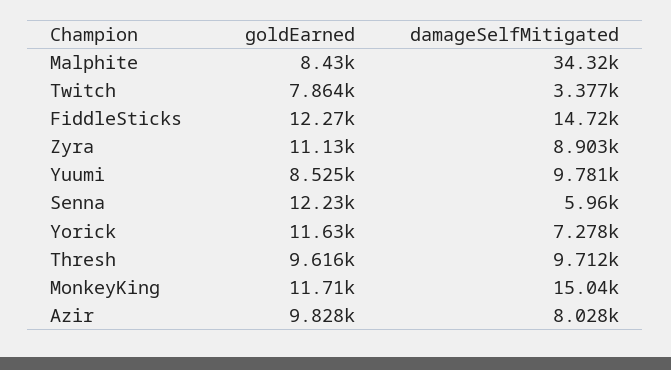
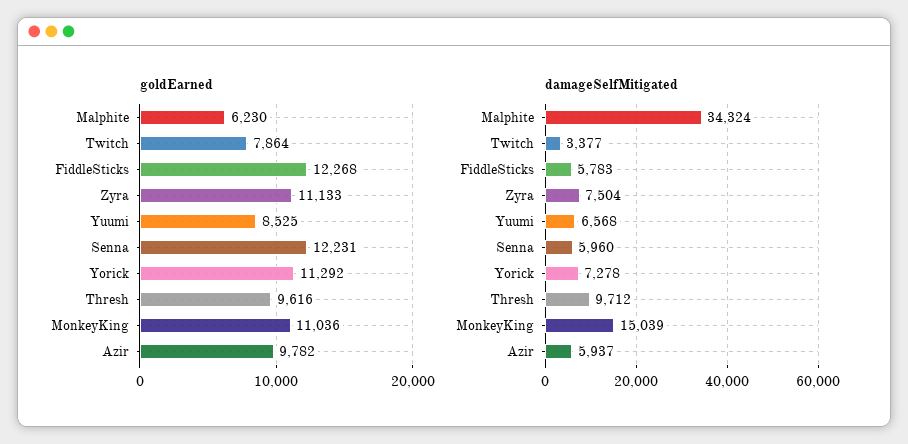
goldEarned, Malphite: 8430 -> 6230
damageSelfMitigated, FiddleSticks: 14720 -> 5783
damageSelfMitigated, Zyra: 8903 -> 7504
damageSelfMitigated, Yuumi: 9781 -> 6568
goldEarned, Yorick: 11630 -> 11292
goldEarned, MonkeyKing: 11710 -> 11036
goldEarned, Azir: 9828 -> 9782
damageSelfMitigated, Azir: 8028 -> 5937

